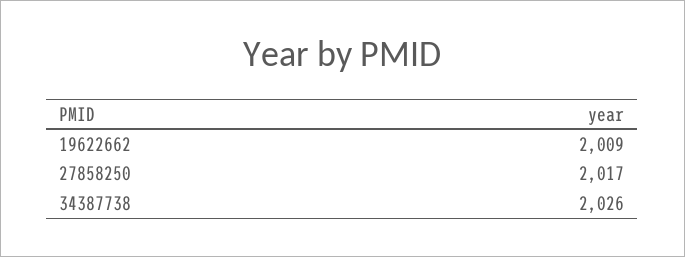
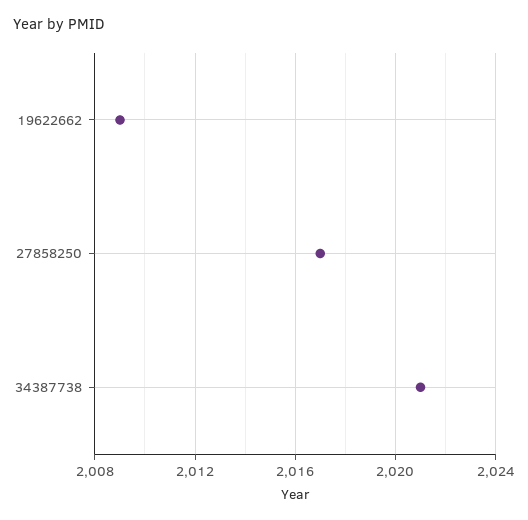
34387738: 2026 -> 2021

